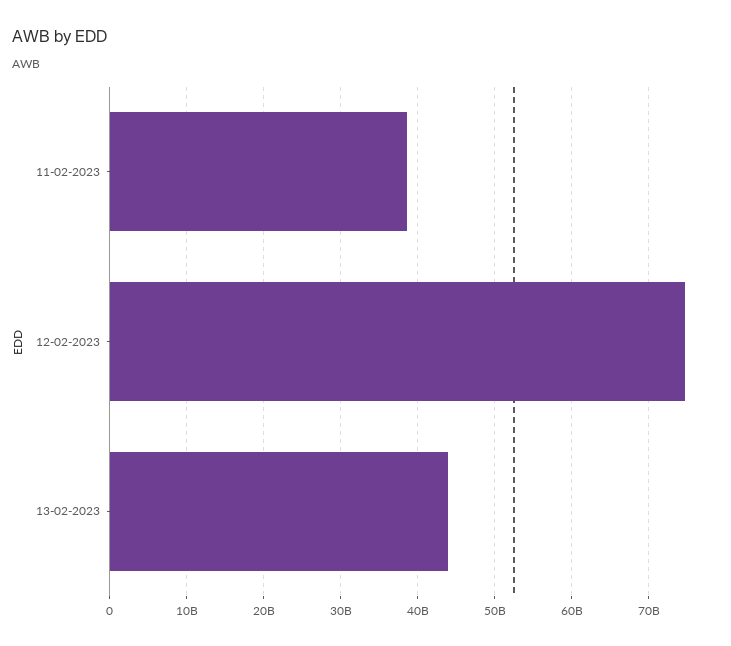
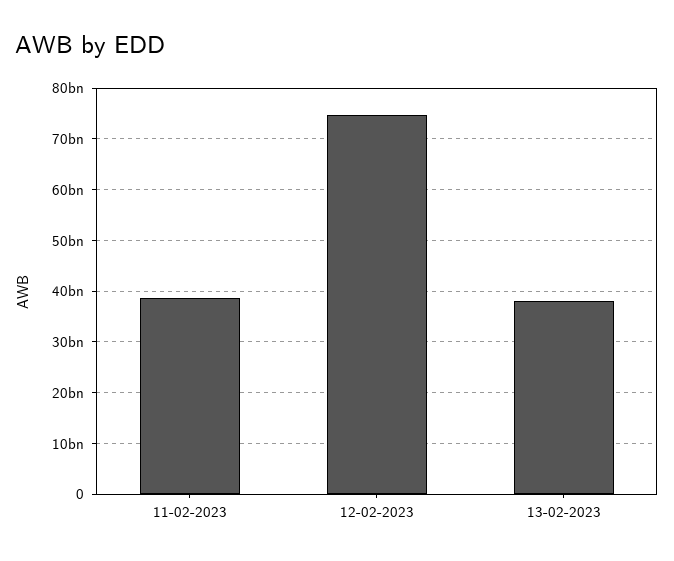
13-02-2023: 44000000000 -> 38000000000

